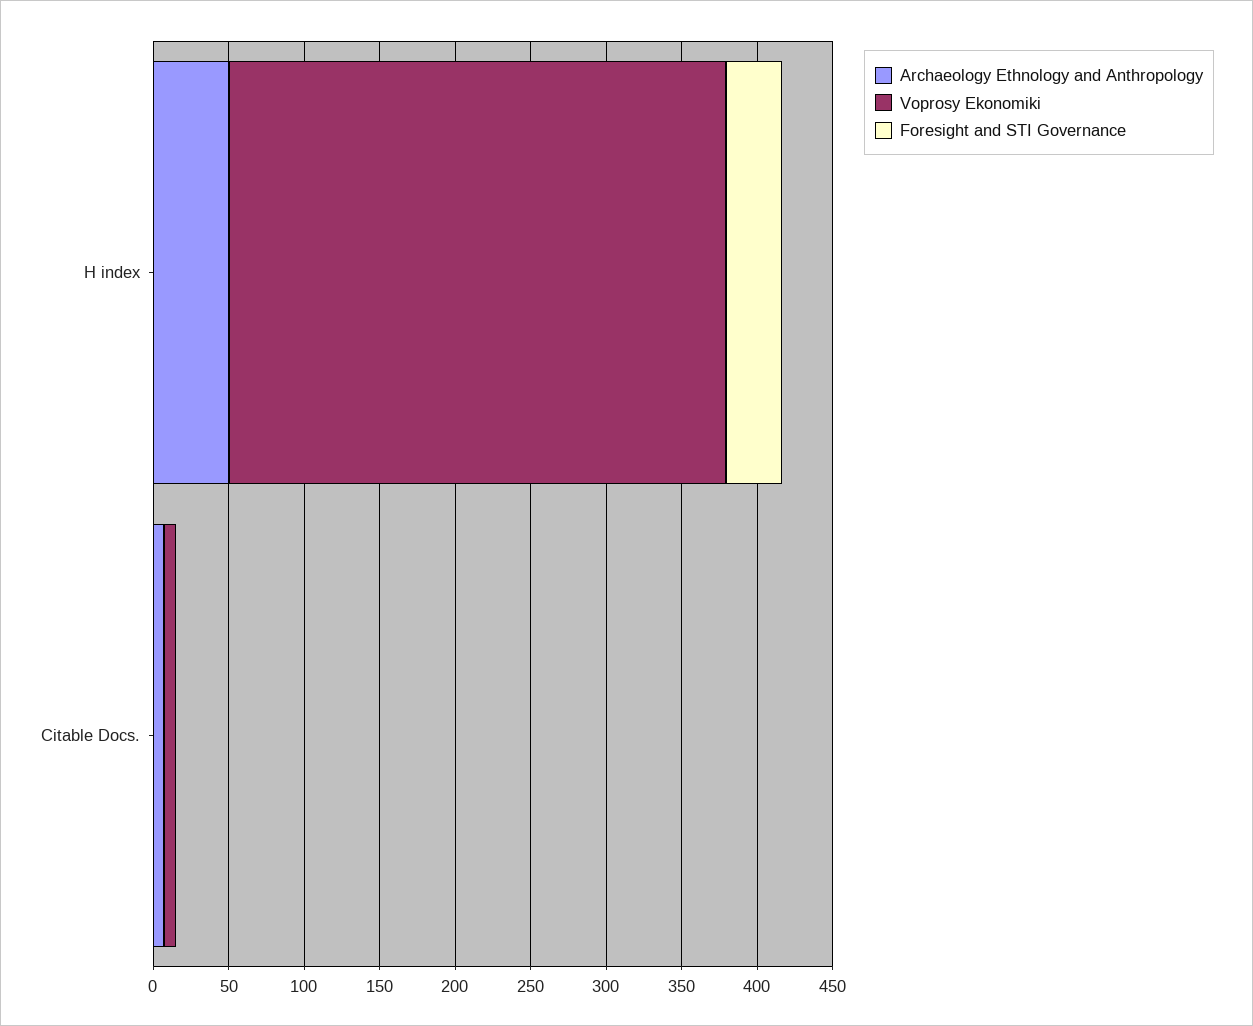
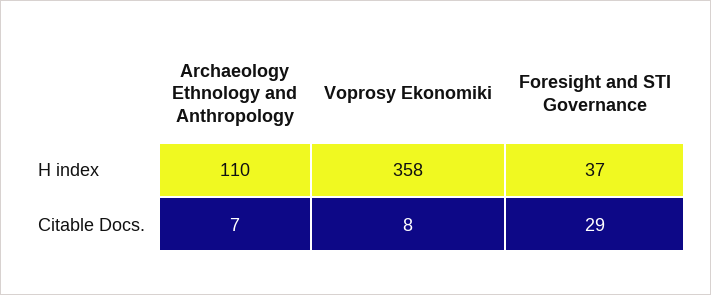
Archaeology Ethnology and Anthropology, H index: 50 -> 110
Voprosy Ekonomiki, H index: 330 -> 358
Foresight and STI Governance, Citable Docs.: 0 -> 29

